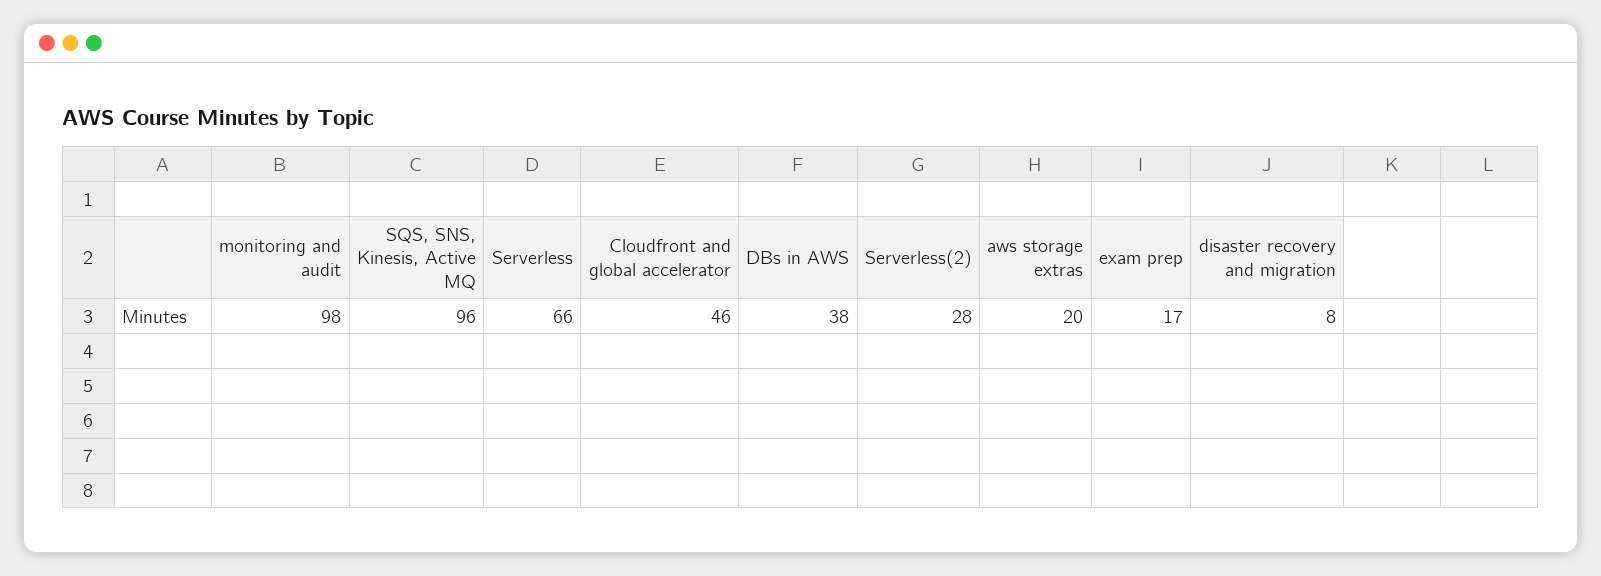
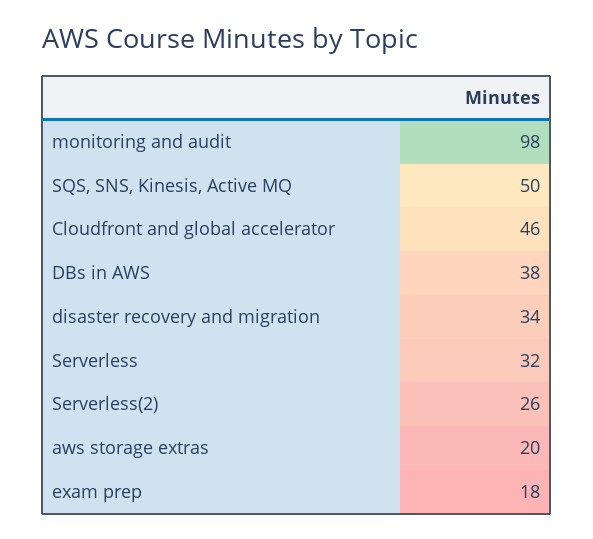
SQS, SNS, Kinesis, Active MQ: 96 -> 50
Serverless: 66 -> 32
Serverless(2): 28 -> 26
exam prep: 17 -> 18
disaster recovery and migration: 8 -> 34

